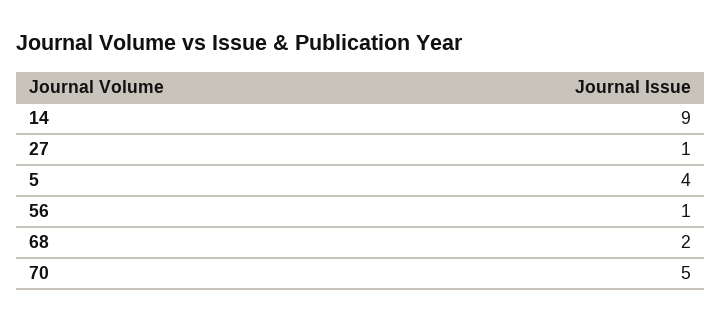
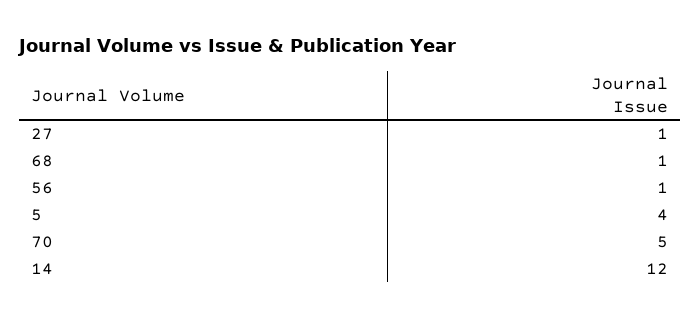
14: 9 -> 12
68: 2 -> 1

